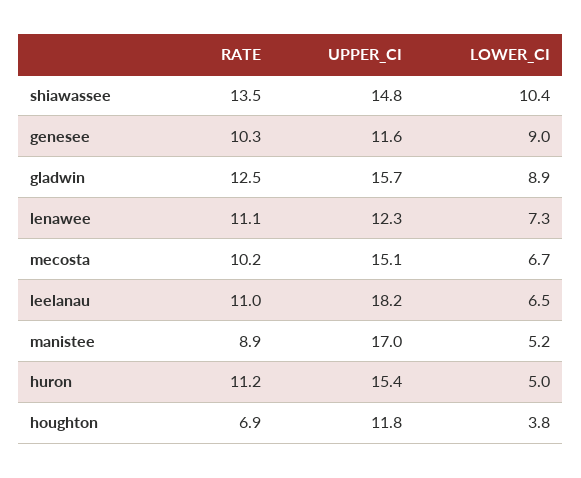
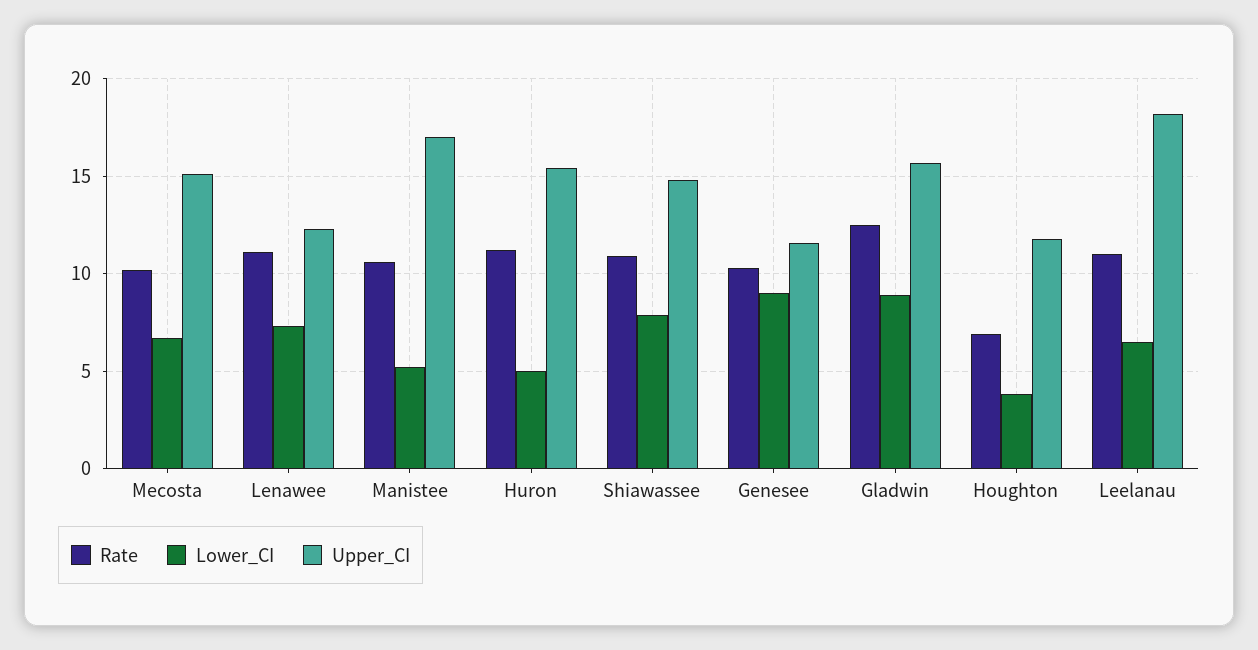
RATE, shiawassee: 13.5 -> 11
LOWER_CI, shiawassee: 10.4 -> 8
RATE, manistee: 8.9 -> 10.5

